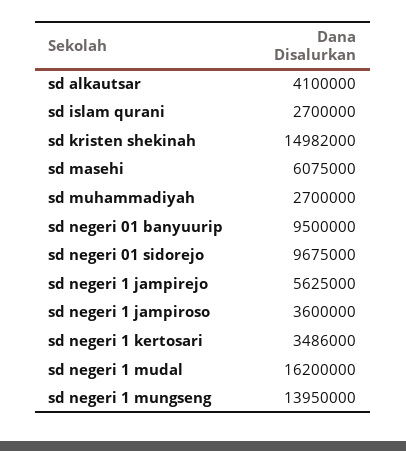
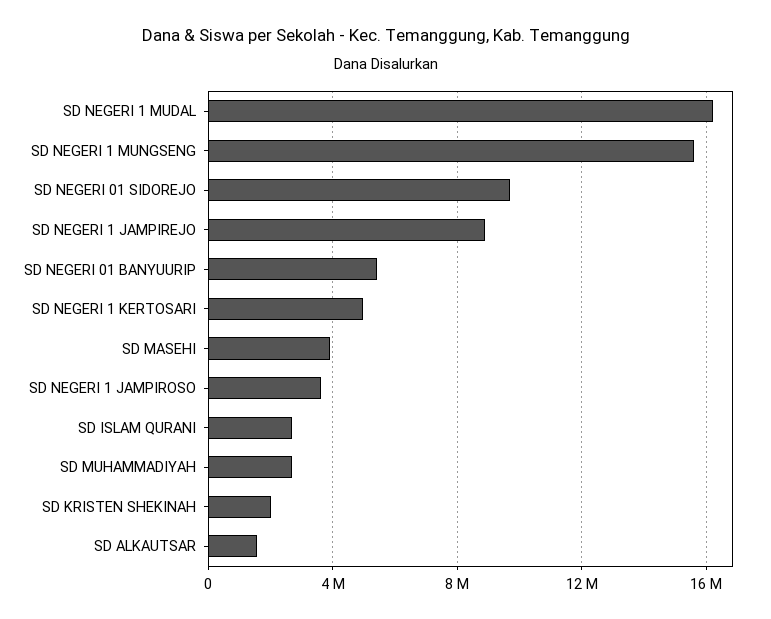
sd alkautsar: 4100000 -> 1500000
sd kristen shekinah: 14982000 -> 2000000
sd masehi: 6075000 -> 4000000
sd negeri 01 banyuurip: 9500000 -> 5500000
sd negeri 1 jampirejo: 5625000 -> 9000000
sd negeri 1 kertosari: 3486000 -> 5000000
sd negeri 1 mungseng: 13950000 -> 15500000

